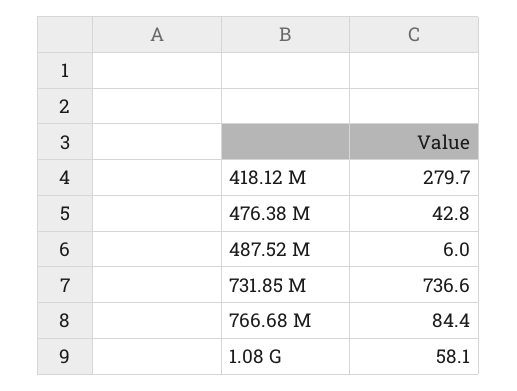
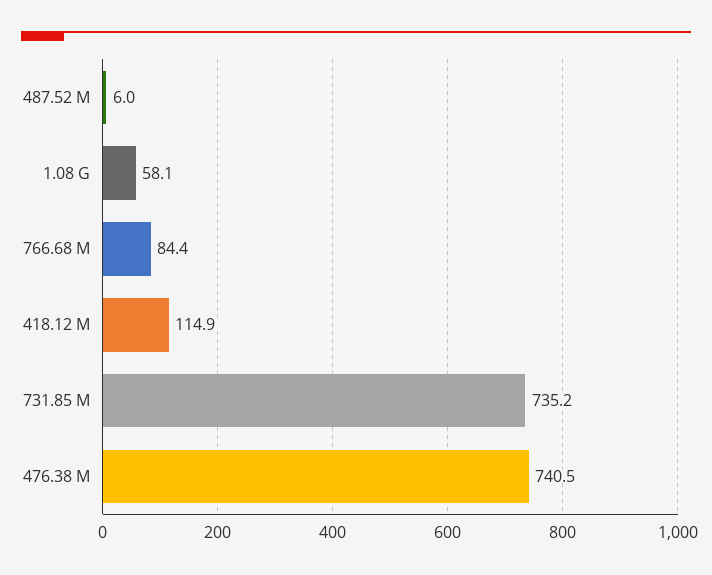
418.12 M: 279.7 -> 114.9
476.38 M: 42.8 -> 740.5
731.85 M: 736.6 -> 735.2

